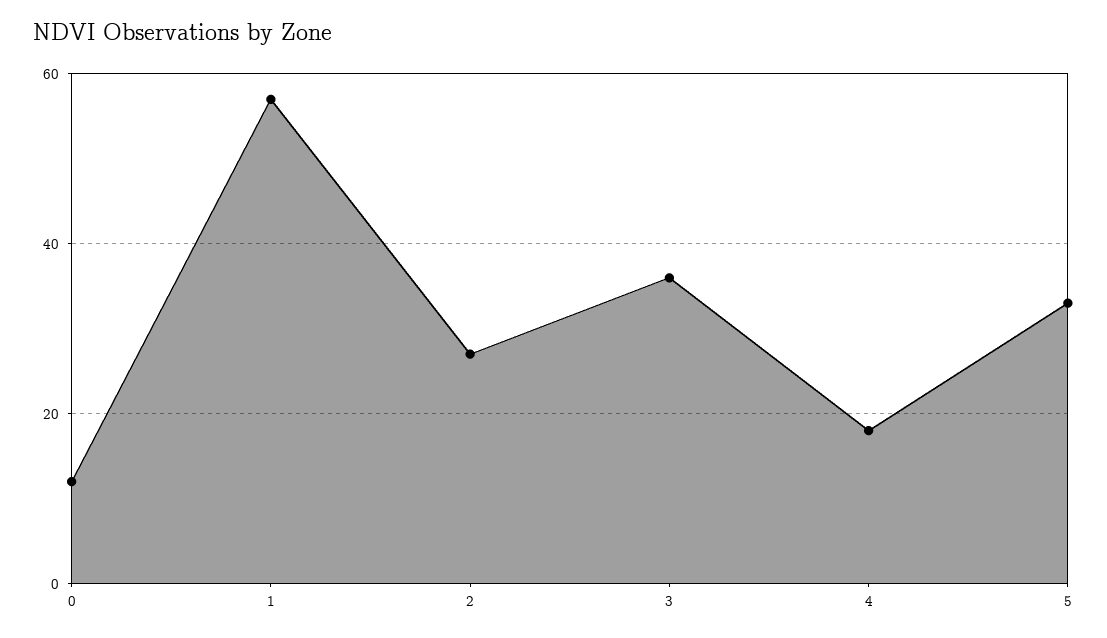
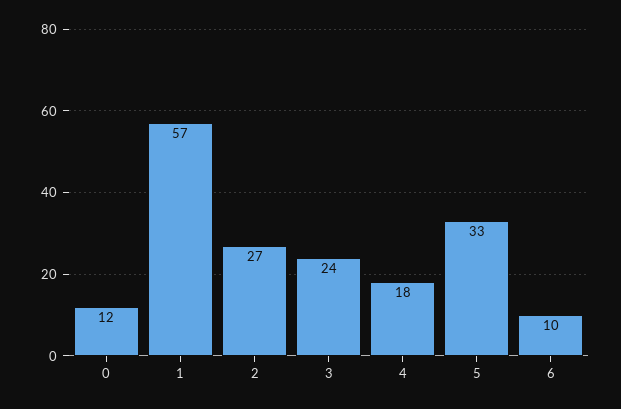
3: 35 -> 24
6: none -> 10

